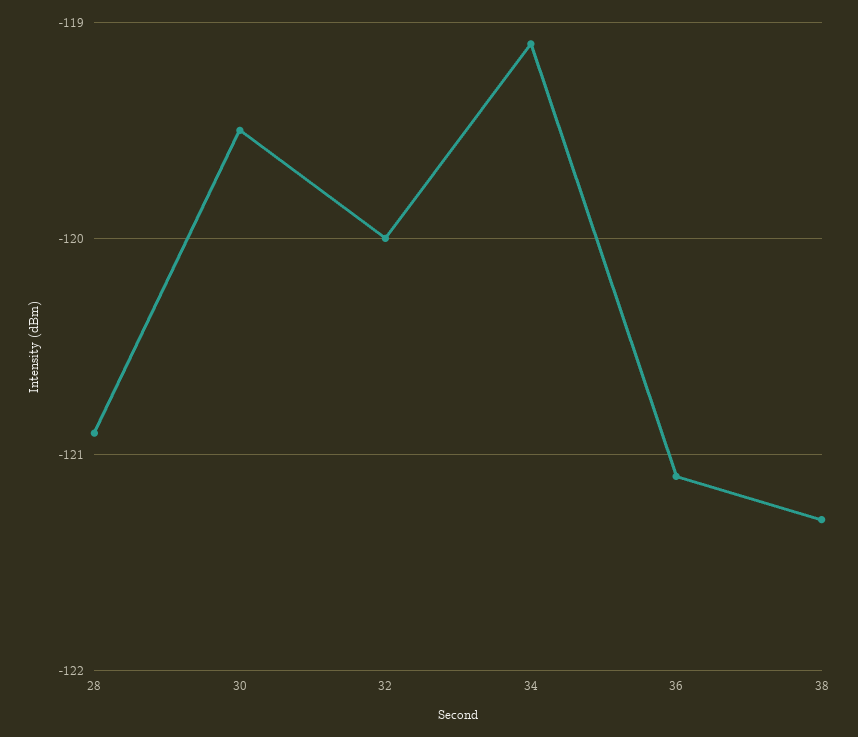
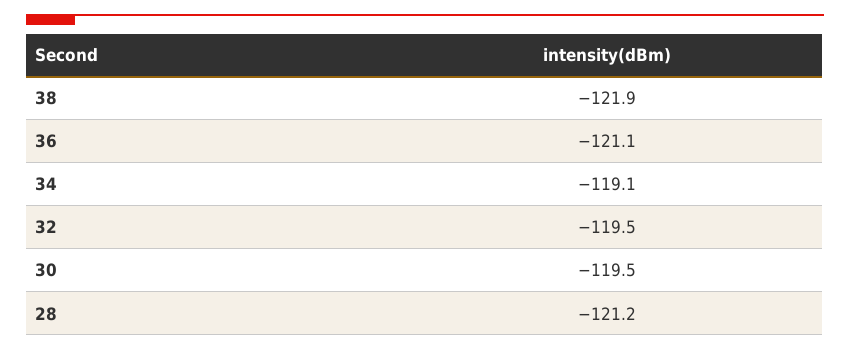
28: -120.9 -> -121.2
32: -120 -> -119.5
38: -121.3 -> -121.9

